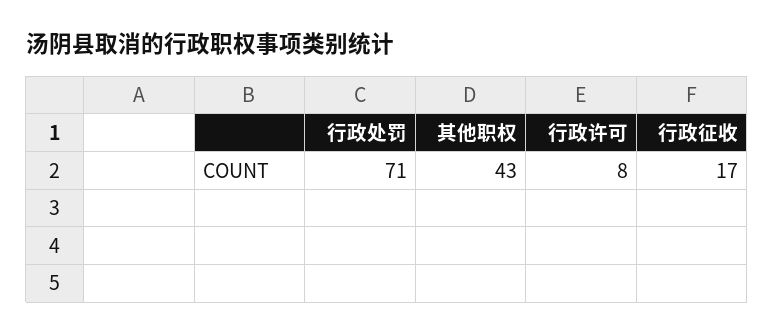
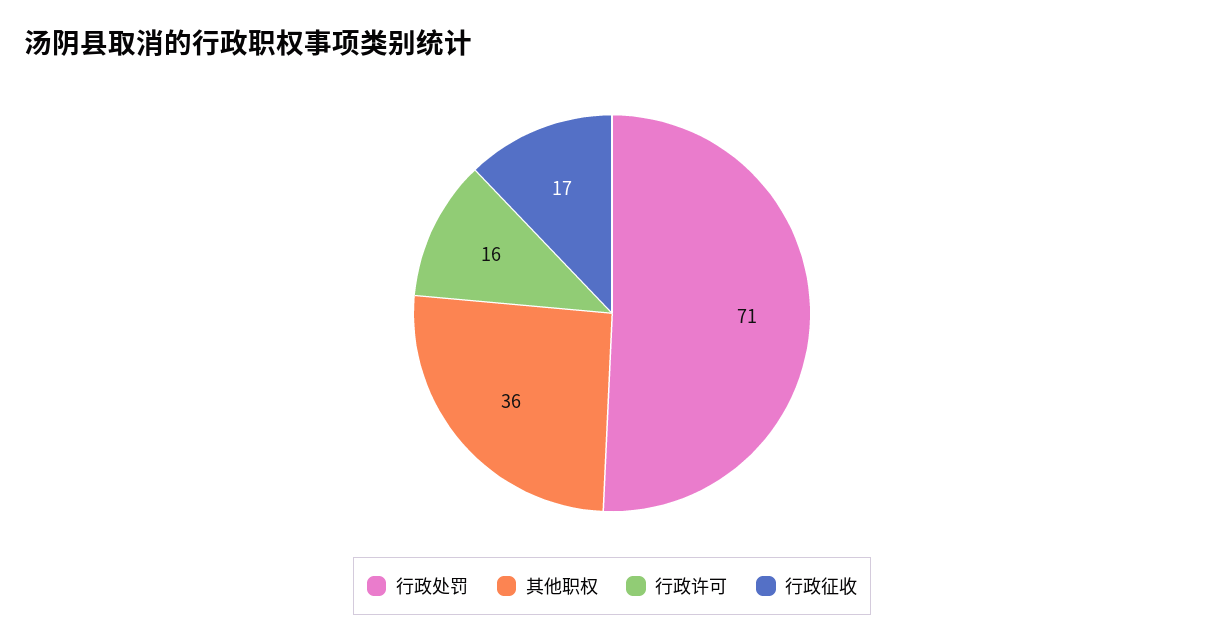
其他职权: 43 -> 36
行政许可: 8 -> 16

